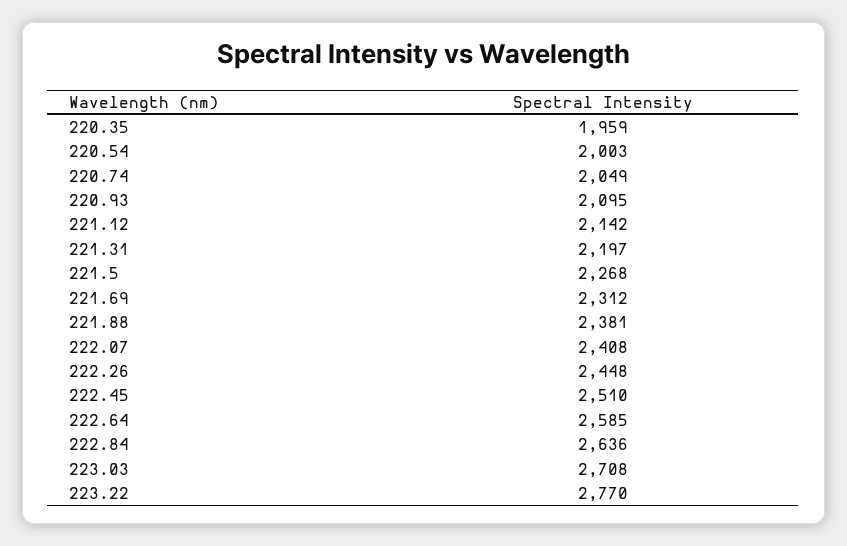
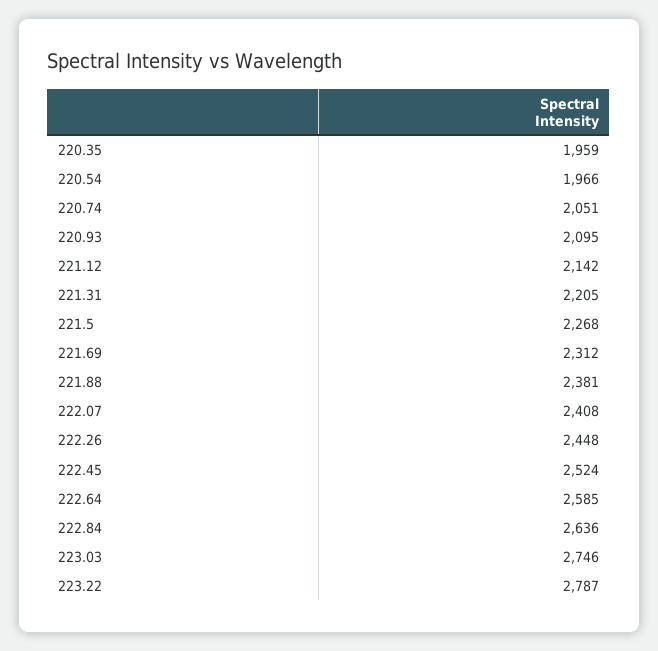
220.54: 2003 -> 1966
220.74: 2049 -> 2051
221.31: 2197 -> 2205
222.45: 2510 -> 2524
223.03: 2708 -> 2746
223.22: 2770 -> 2787

